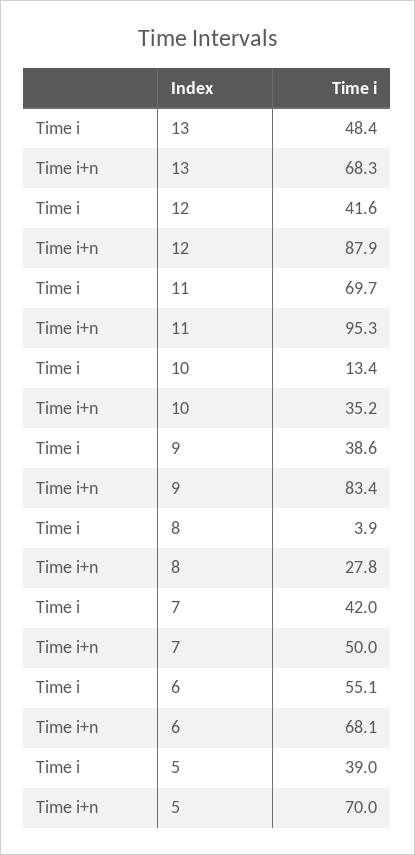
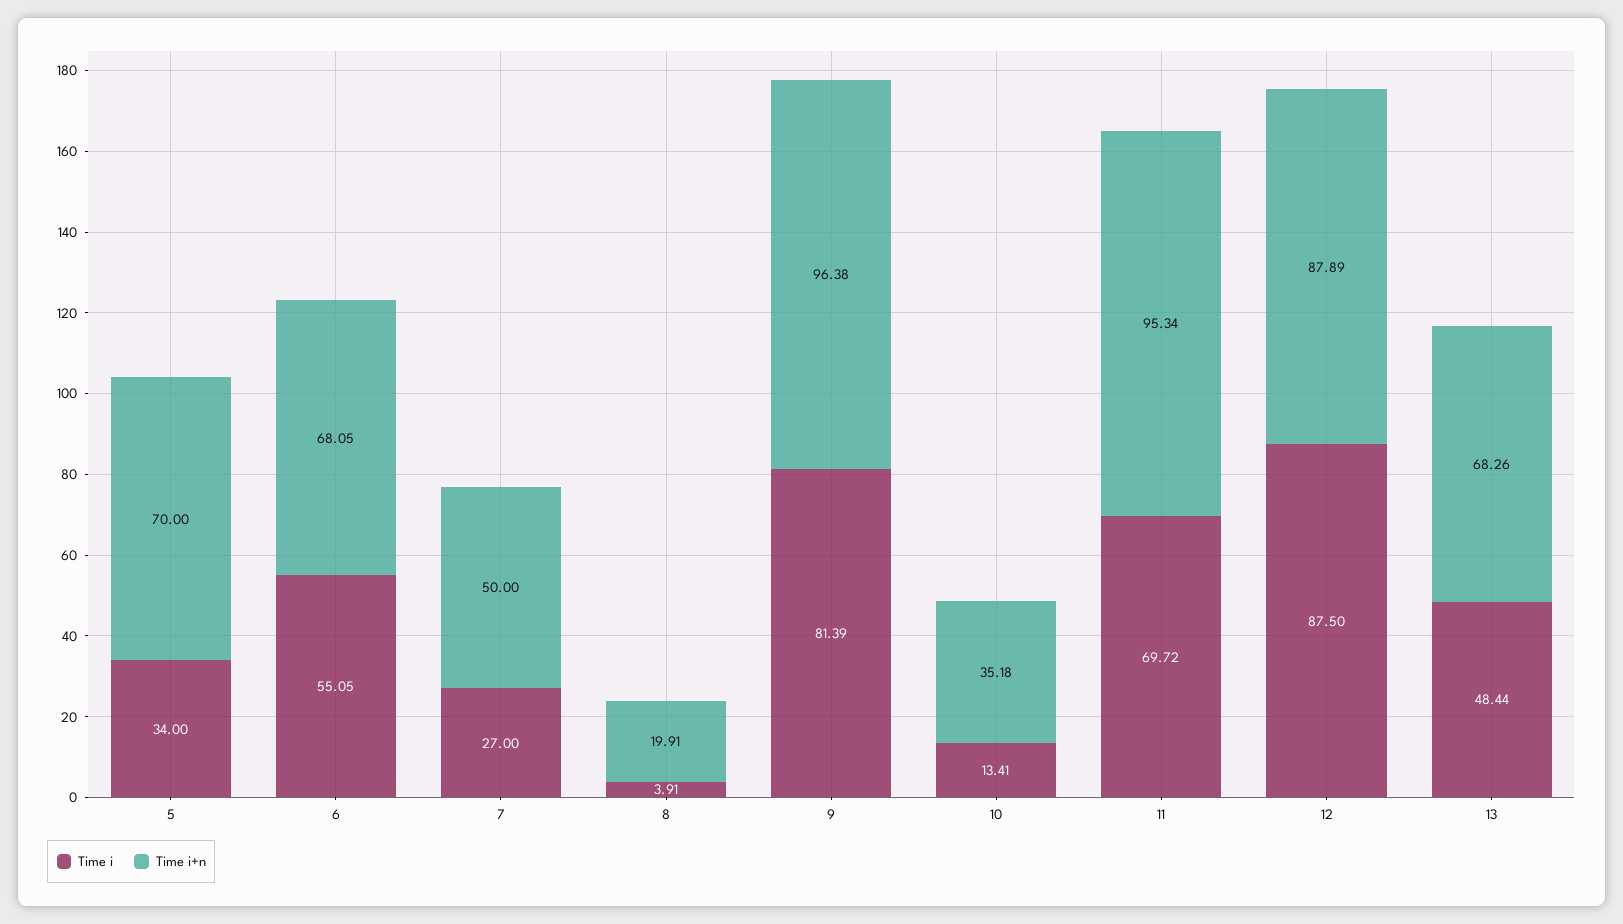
Time i, 12: 41.6 -> 87.5
Time i, 9: 38.6 -> 81.39
Time i+n, 9: 83.4 -> 96.38
Time i+n, 8: 27.8 -> 19.91
Time i, 7: 42 -> 27
Time i, 5: 39 -> 34

